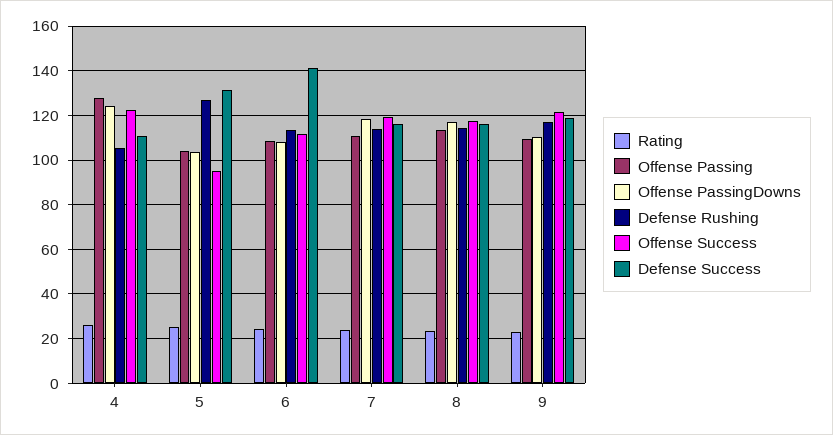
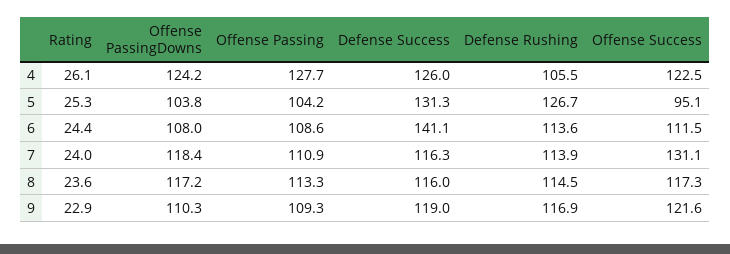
Defense Success, 4: 110 -> 126
Offense Success, 7: 120 -> 131.1

